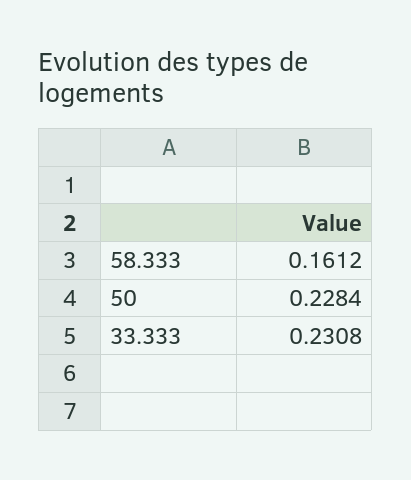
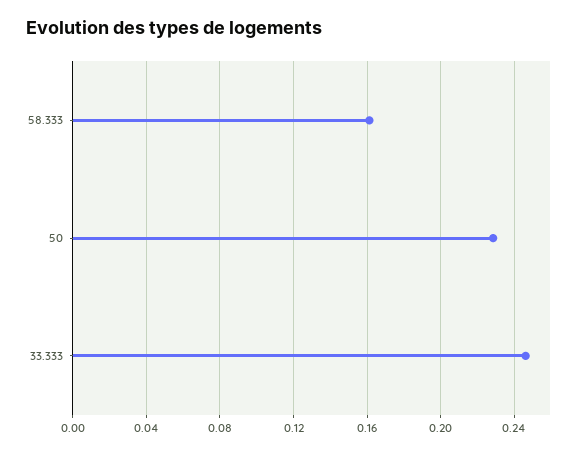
33.333: 0.2308 -> 0.245

